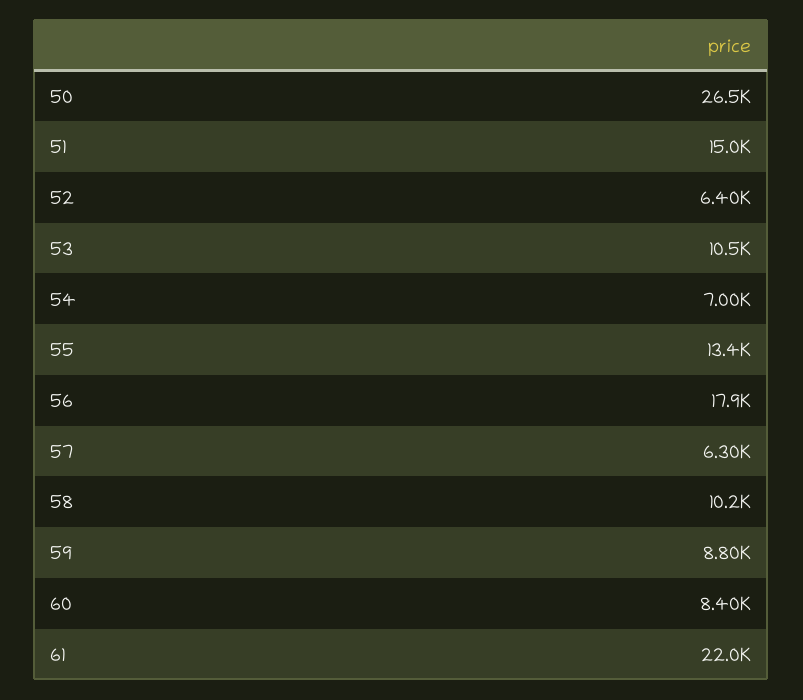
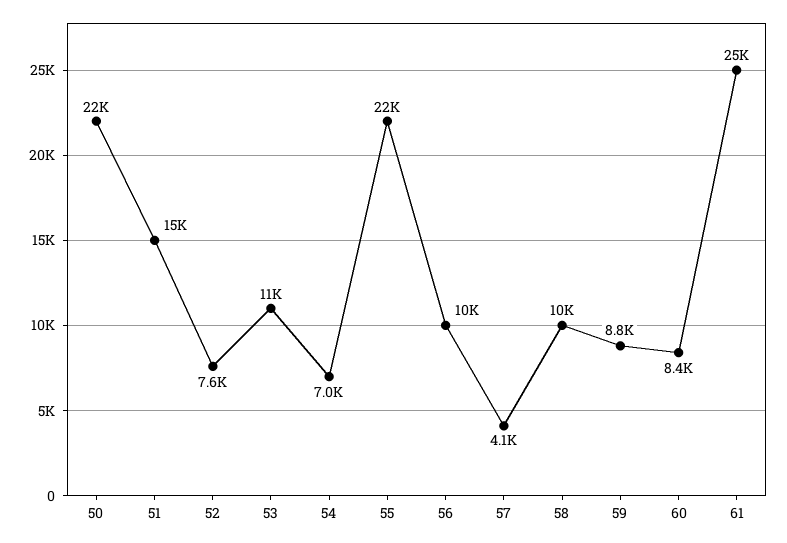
50: 26500 -> 22000
52: 6400 -> 7600
55: 13400 -> 22000
56: 17900 -> 10000
57: 6300 -> 4100
61: 22000 -> 25000

